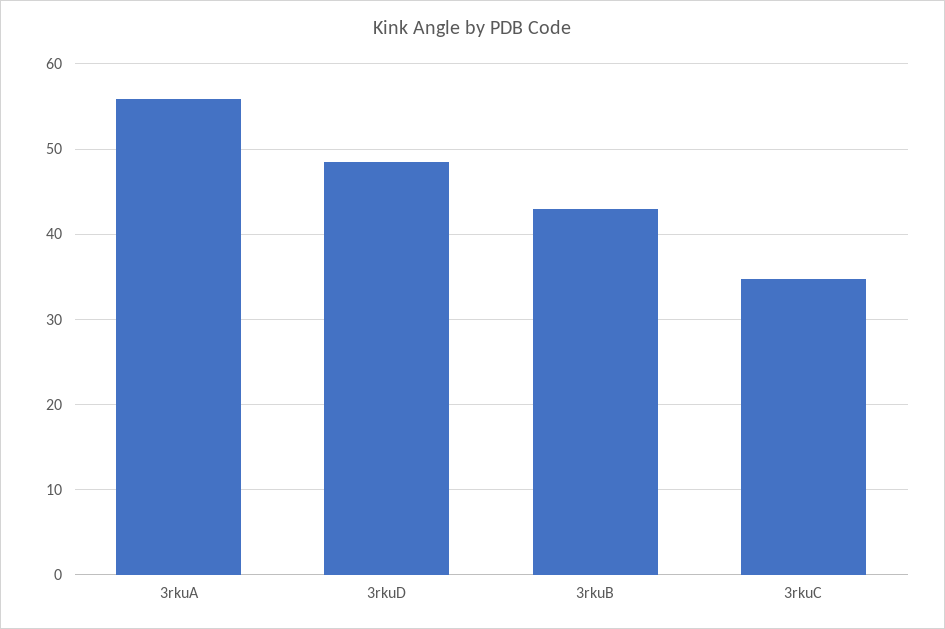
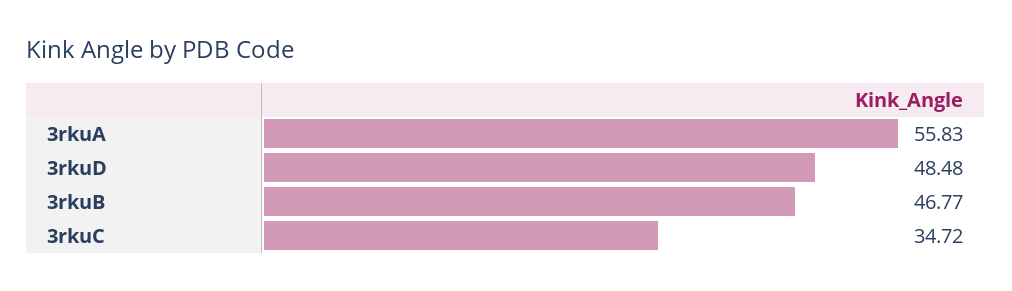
3rkuB: 43 -> 46.77

